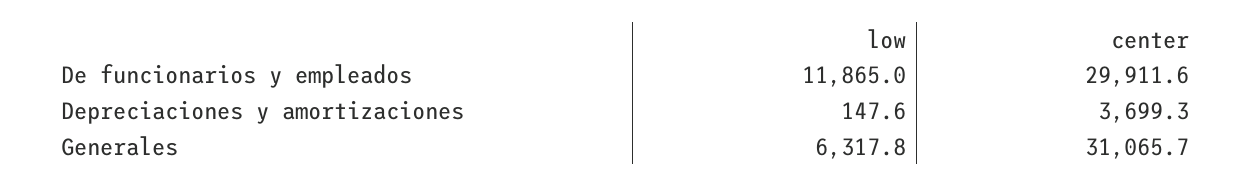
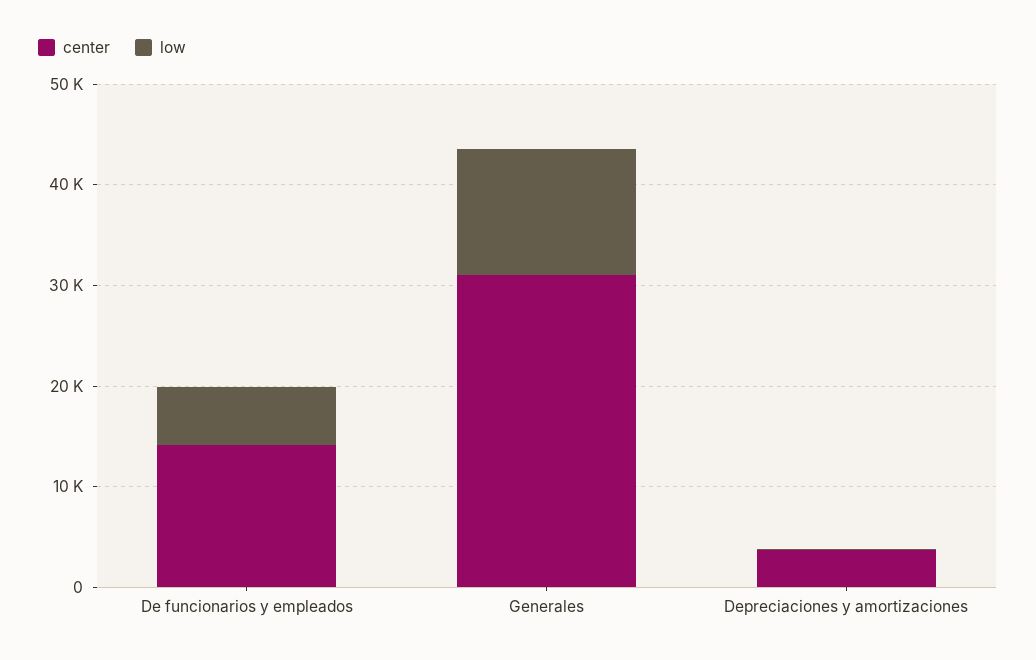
low, De funcionarios y empleados: 11865 -> 6000
center, De funcionarios y empleados: 29911.6 -> 14000
low, Generales: 6317.8 -> 12000

